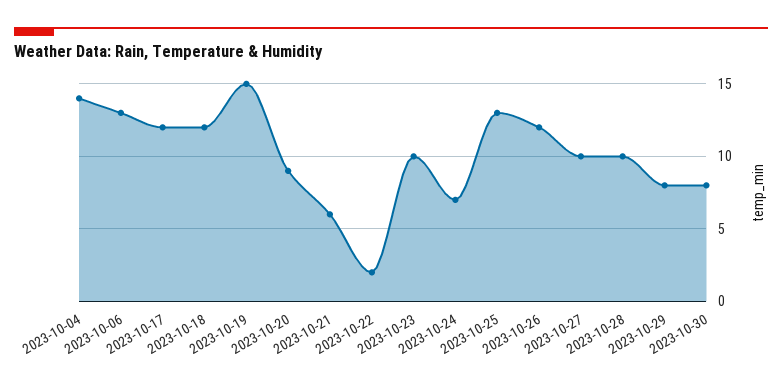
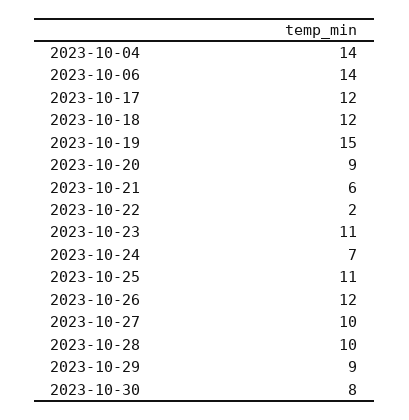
2023-10-06: 13 -> 14
2023-10-23: 10 -> 11
2023-10-25: 13 -> 11
2023-10-29: 8 -> 9

